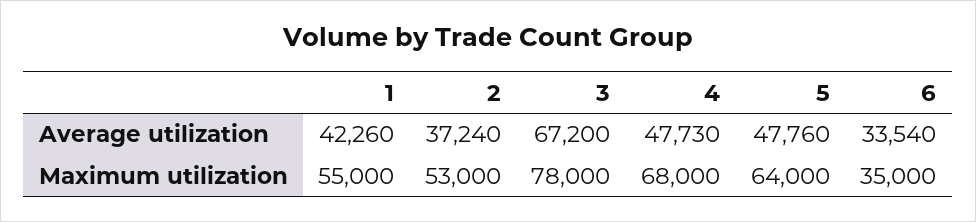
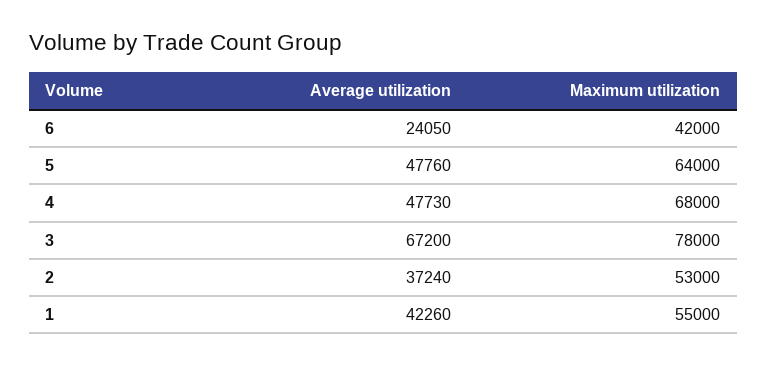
6, Average utilization: 33540 -> 24050
6, Maximum utilization: 35000 -> 42000

